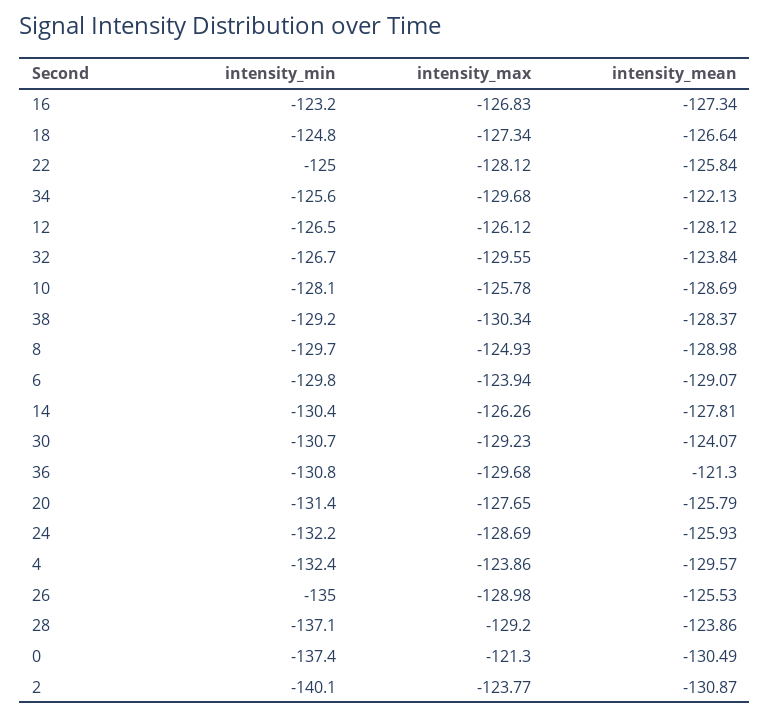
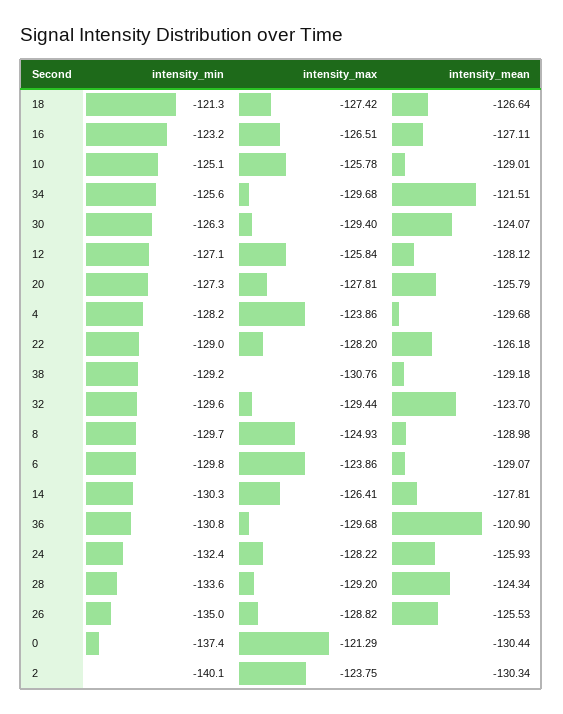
intensity_max, 16: -126.83 -> -126.51
intensity_mean, 16: -127.34 -> -127.11
intensity_min, 18: -124.8 -> -121.3
intensity_max, 18: -127.34 -> -127.42
intensity_min, 22: -125 -> -129
intensity_max, 22: -128.12 -> -128.2
intensity_mean, 22: -125.84 -> -126.18
intensity_mean, 34: -122.13 -> -121.51
intensity_min, 12: -126.5 -> -127.1
intensity_max, 12: -126.12 -> -125.84
intensity_min, 32: -126.7 -> -129.6
intensity_max, 32: -129.55 -> -129.44
intensity_mean, 32: -123.84 -> -123.7
intensity_min, 10: -128.1 -> -125.1
intensity_mean, 10: -128.69 -> -129.01
intensity_max, 38: -130.34 -> -130.76
intensity_mean, 38: -128.37 -> -129.18
intensity_max, 6: -123.94 -> -123.86
intensity_min, 14: -130.4 -> -130.3
intensity_max, 14: -126.26 -> -126.41
intensity_min, 30: -130.7 -> -126.3
intensity_max, 30: -129.23 -> -129.4
intensity_mean, 36: -121.3 -> -120.9
intensity_min, 20: -131.4 -> -127.3
intensity_max, 20: -127.65 -> -127.81
intensity_min, 24: -132.2 -> -132.4
intensity_max, 24: -128.69 -> -128.22
intensity_min, 4: -132.4 -> -128.2
intensity_mean, 4: -129.57 -> -129.68
intensity_max, 26: -128.98 -> -128.82
intensity_min, 28: -137.1 -> -133.6
intensity_mean, 28: -123.86 -> -124.34
intensity_max, 0: -121.3 -> -121.29
intensity_mean, 0: -130.49 -> -130.44
intensity_max, 2: -123.77 -> -123.75
intensity_mean, 2: -130.87 -> -130.34

